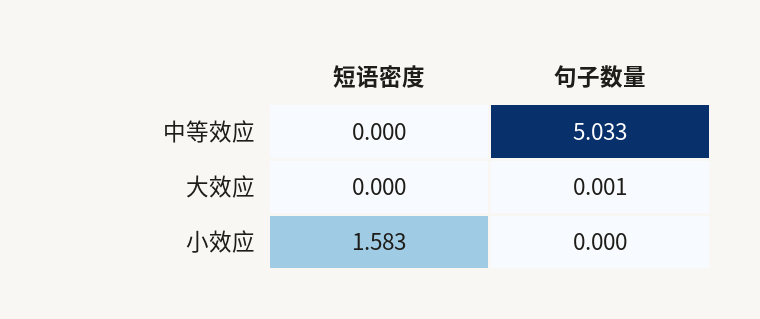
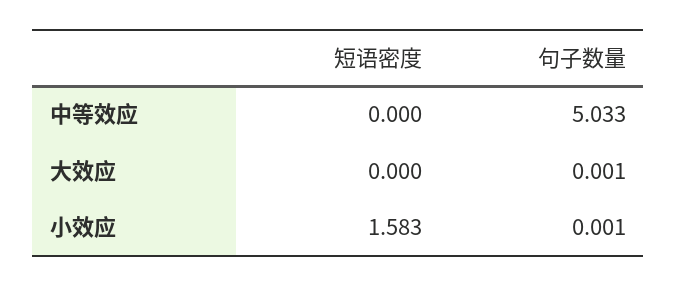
句子数量, 小效应: 0 -> 0.001

